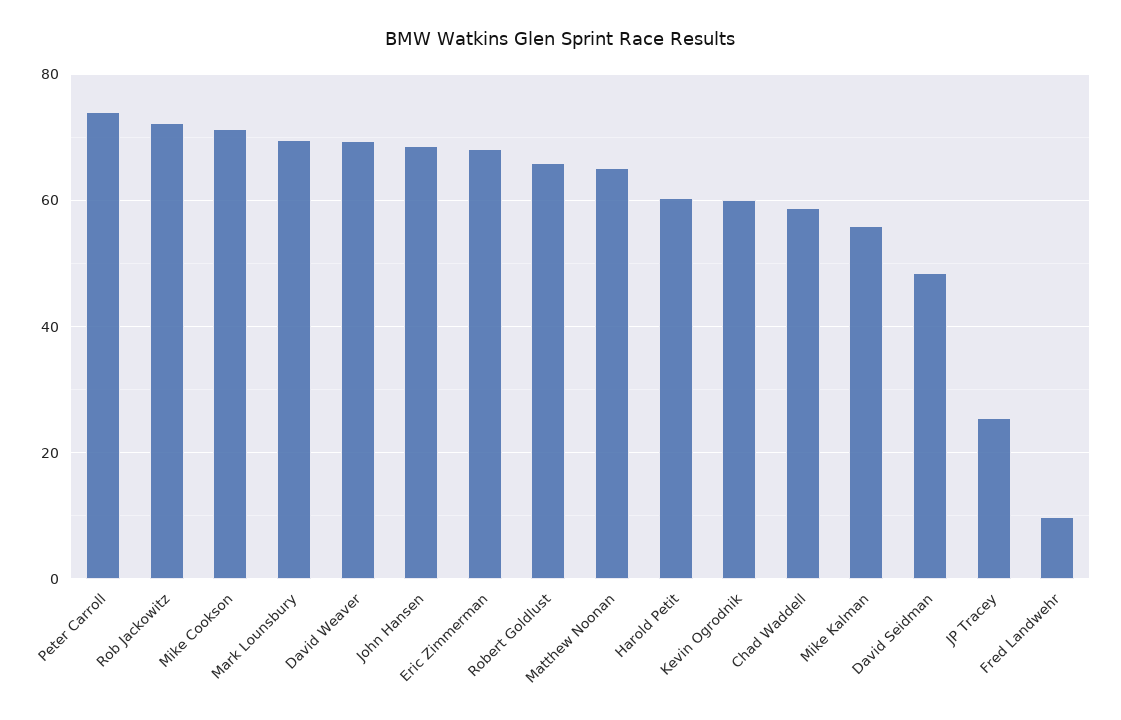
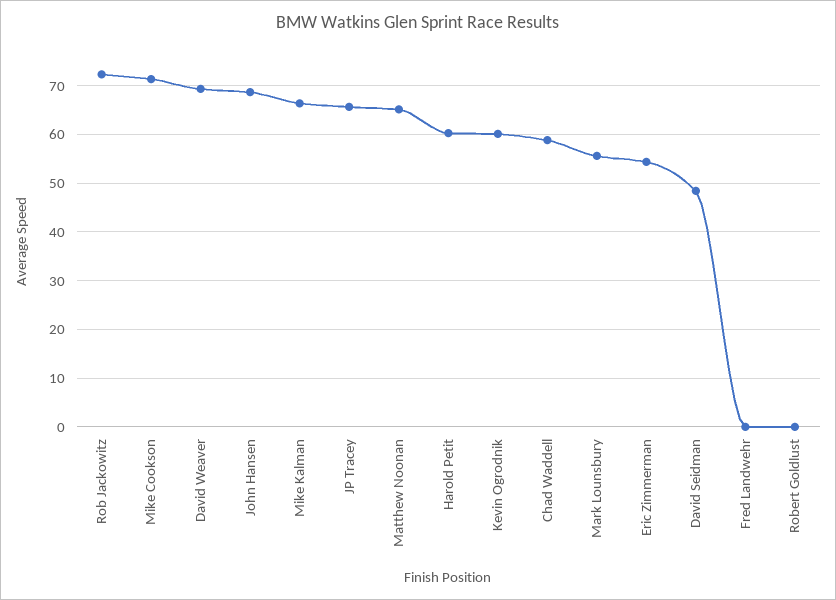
Peter Carroll: 74 -> none
Mark Lounsbury: 70 -> 56
Eric Zimmerman: 68 -> 54
Robert Goldlust: 66 -> 0
Mike Kalman: 56 -> 66
JP Tracey: 26 -> 66
Fred Landwehr: 10 -> 0

